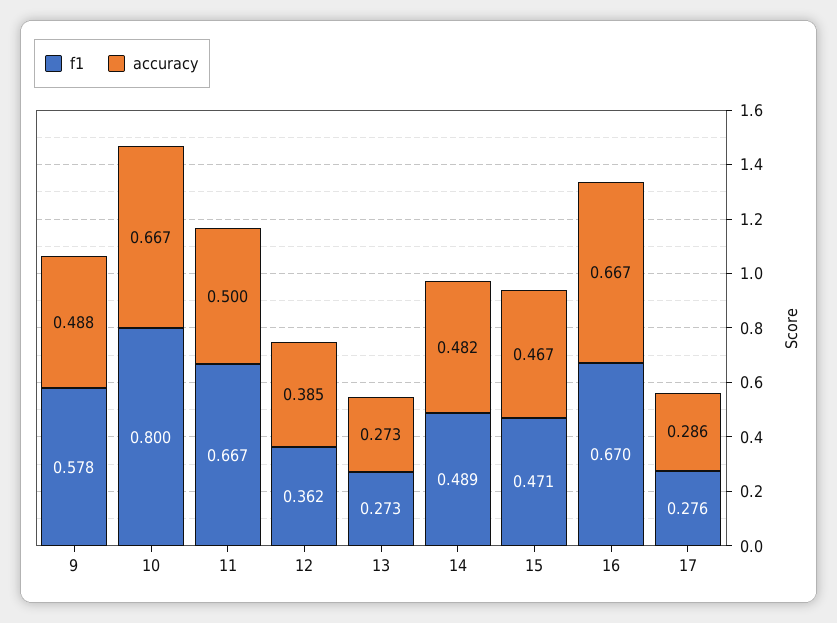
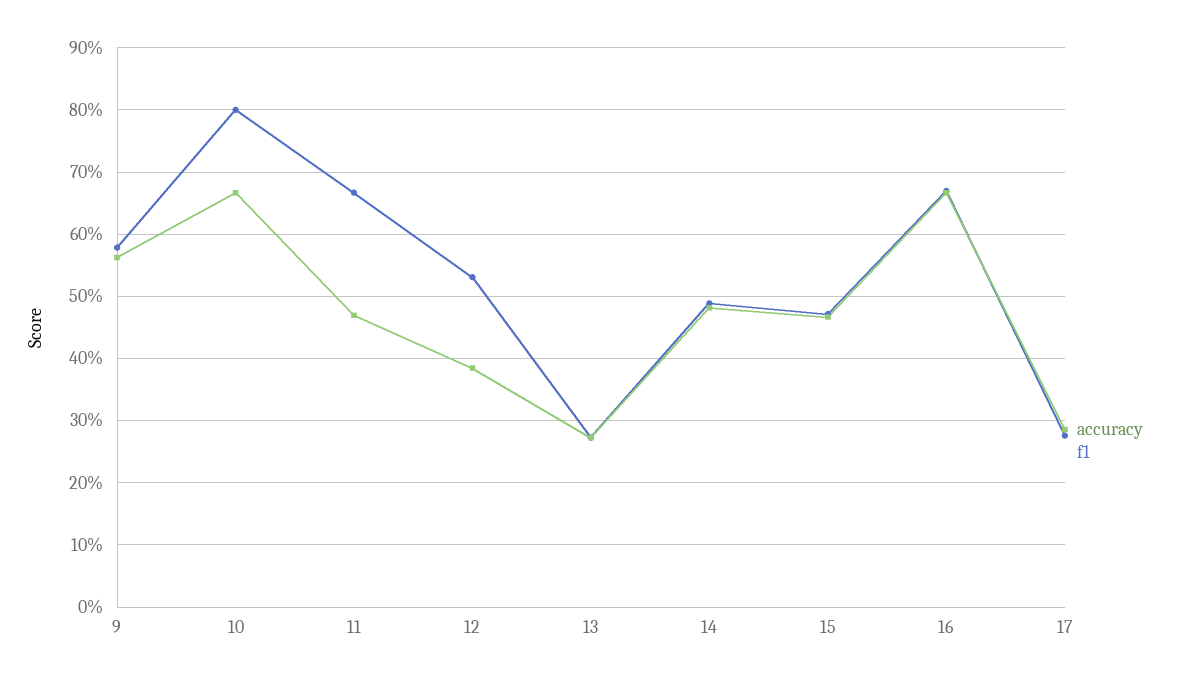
accuracy, 9: 0.488 -> 0.56
accuracy, 11: 0.5 -> 0.47
f1, 12: 0.362 -> 0.53

